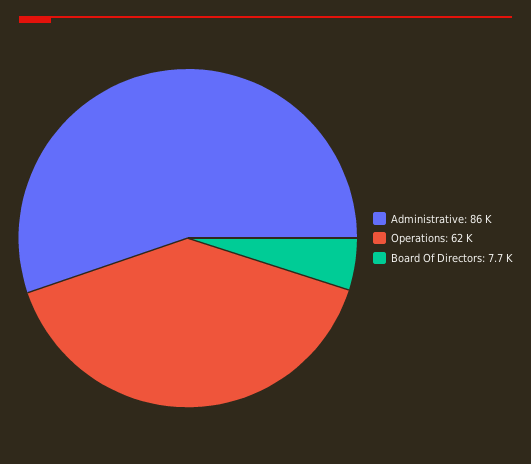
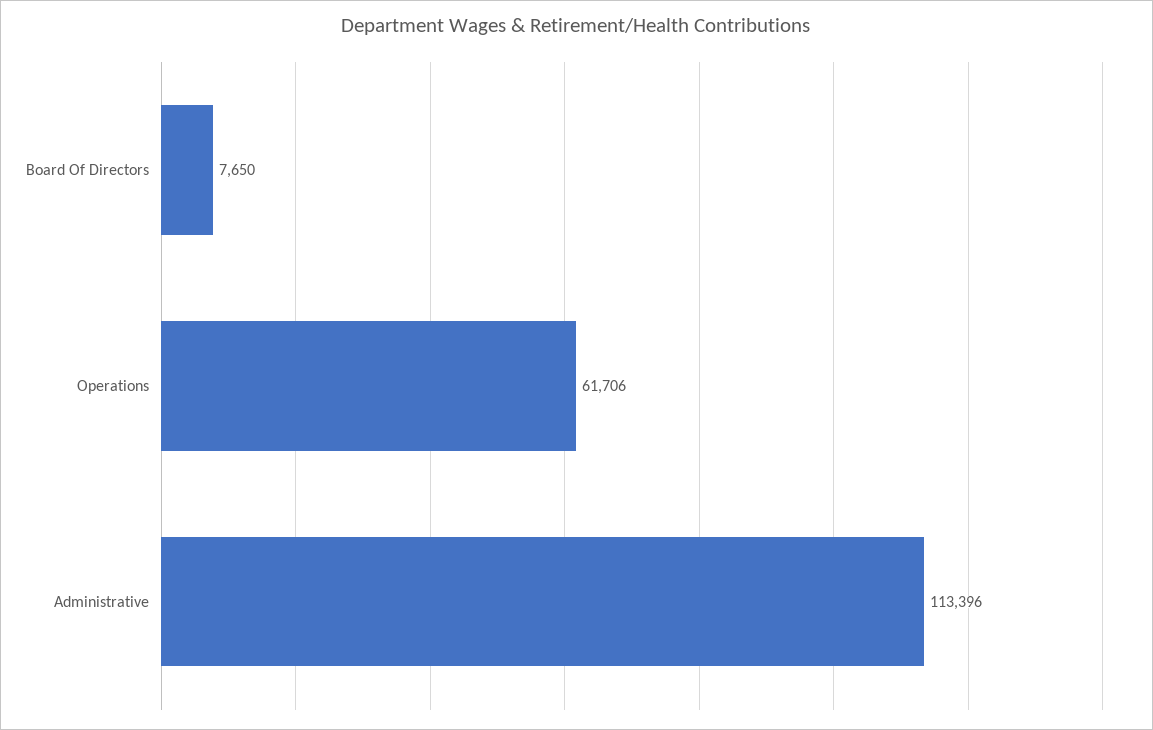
Administrative: 86000 -> 113396

